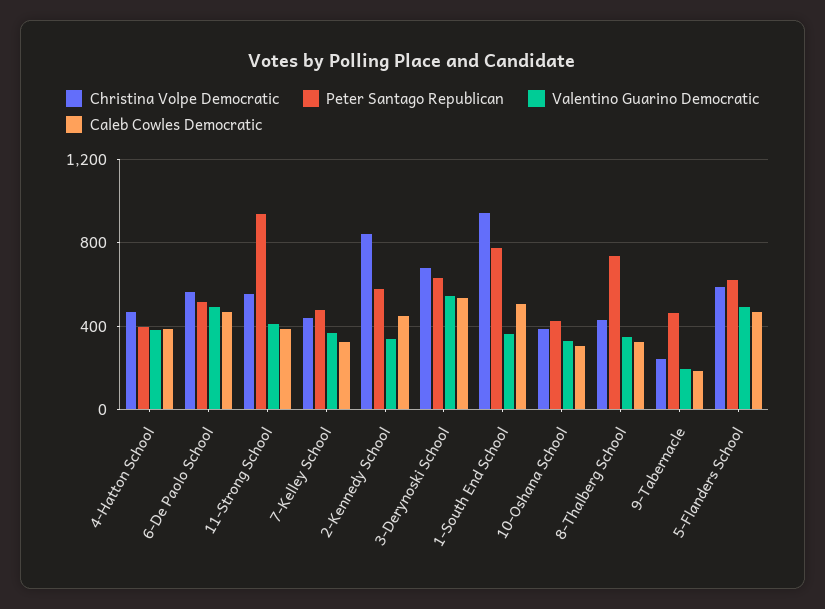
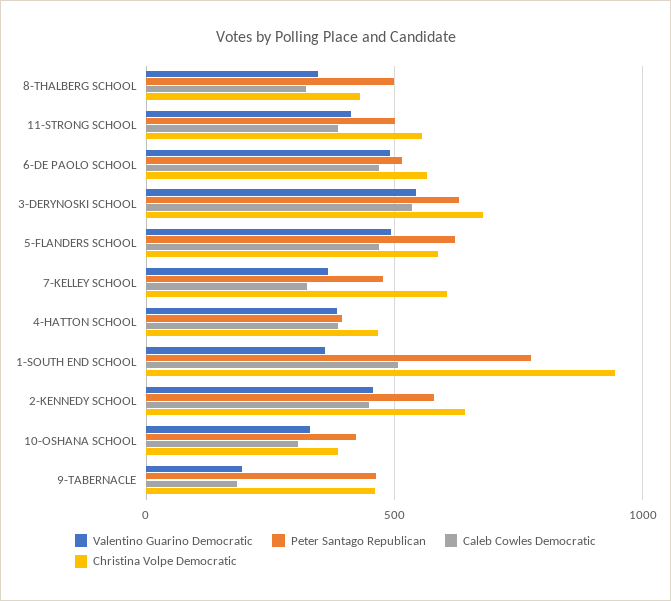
Peter Santago Republican, 11-Strong School: 950 -> 500
Christina Volpe Democratic, 7-Kelley School: 450 -> 600
Christina Volpe Democratic, 2-Kennedy School: 850 -> 650
Valentino Guarino Democratic, 2-Kennedy School: 350 -> 450
Peter Santago Republican, 8-Thalberg School: 750 -> 500
Christina Volpe Democratic, 9-Tabernacle: 250 -> 450

